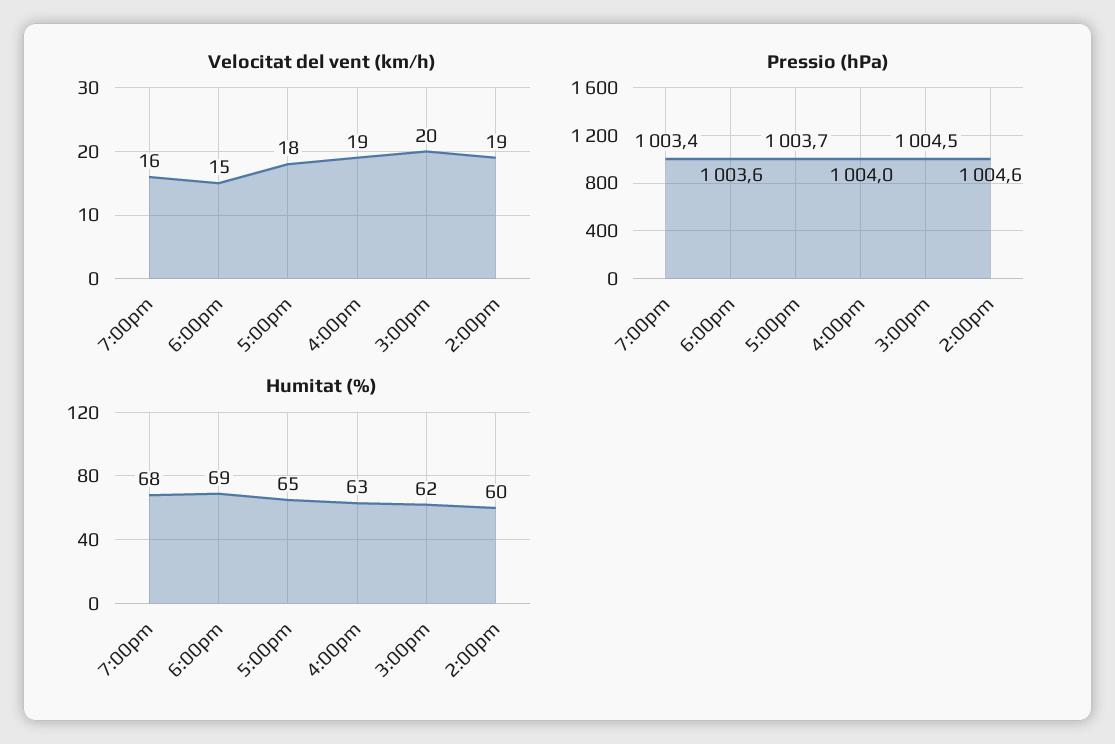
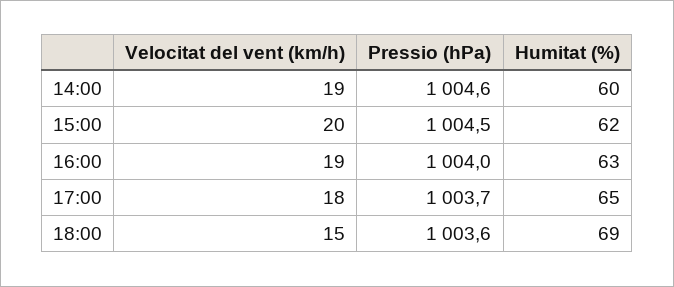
Velocitat del vent (km/h), 7:00pm: 16 -> none
Pressio (hPa), 7:00pm: 1003.4 -> none
Humitat (%), 7:00pm: 68 -> none

